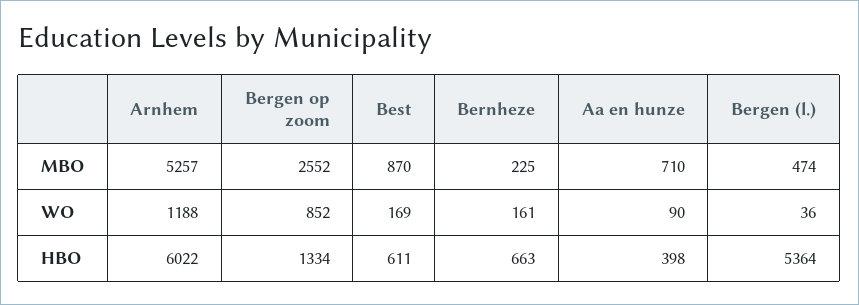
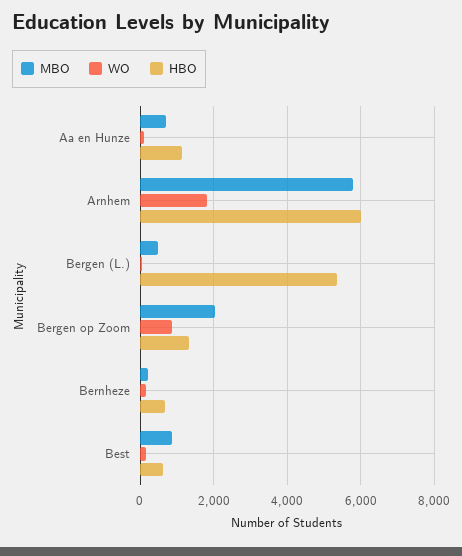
MBO, Arnhem: 5257 -> 5800
MBO, Bergen op zoom: 2552 -> 2000
WO, Arnhem: 1188 -> 1800
HBO, Aa en hunze: 398 -> 1200

